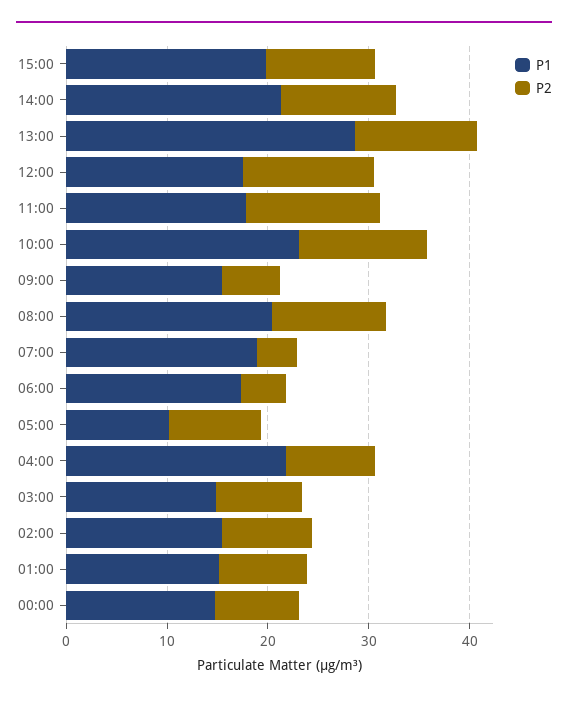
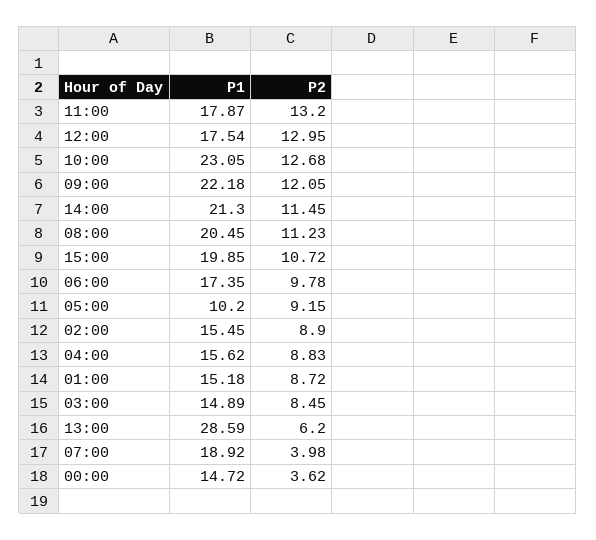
P2, 13:00: 12 -> 6.2
P1, 09:00: 16 -> 22.18
P2, 09:00: 6 -> 12.05
P2, 06:00: 4 -> 9.78
P1, 04:00: 22 -> 15.62
P2, 00:00: 8 -> 3.62

